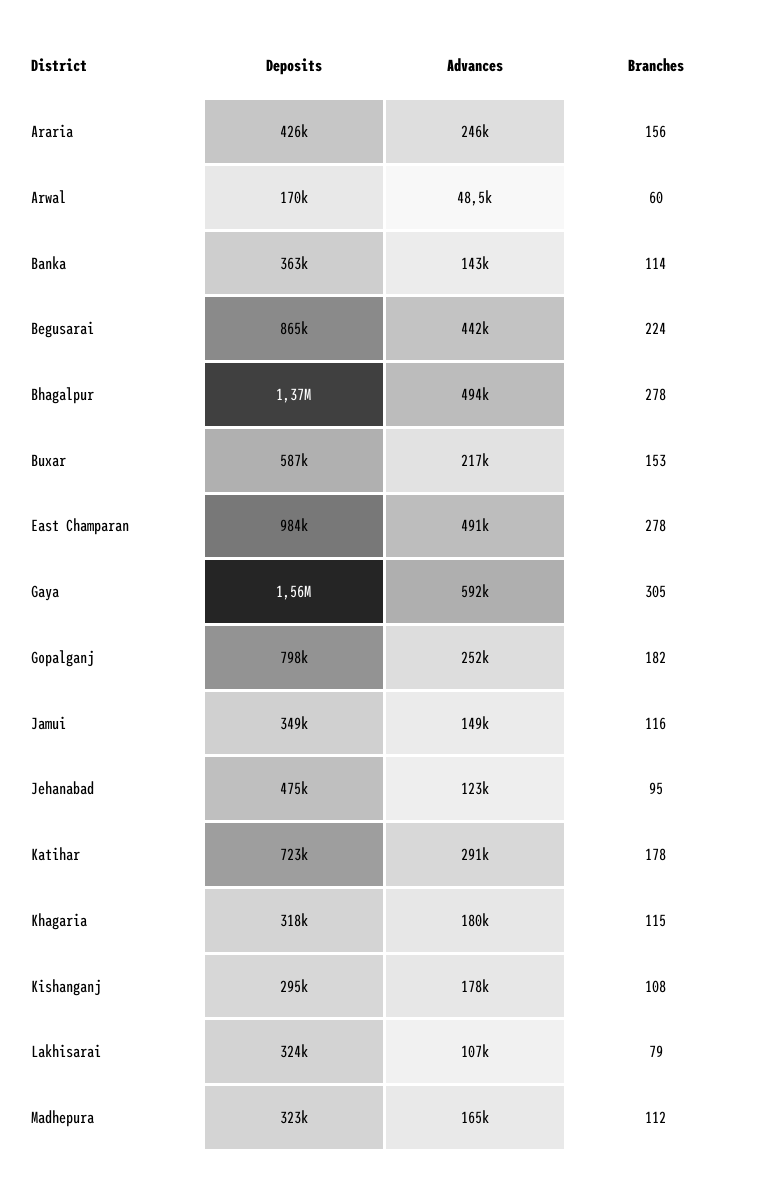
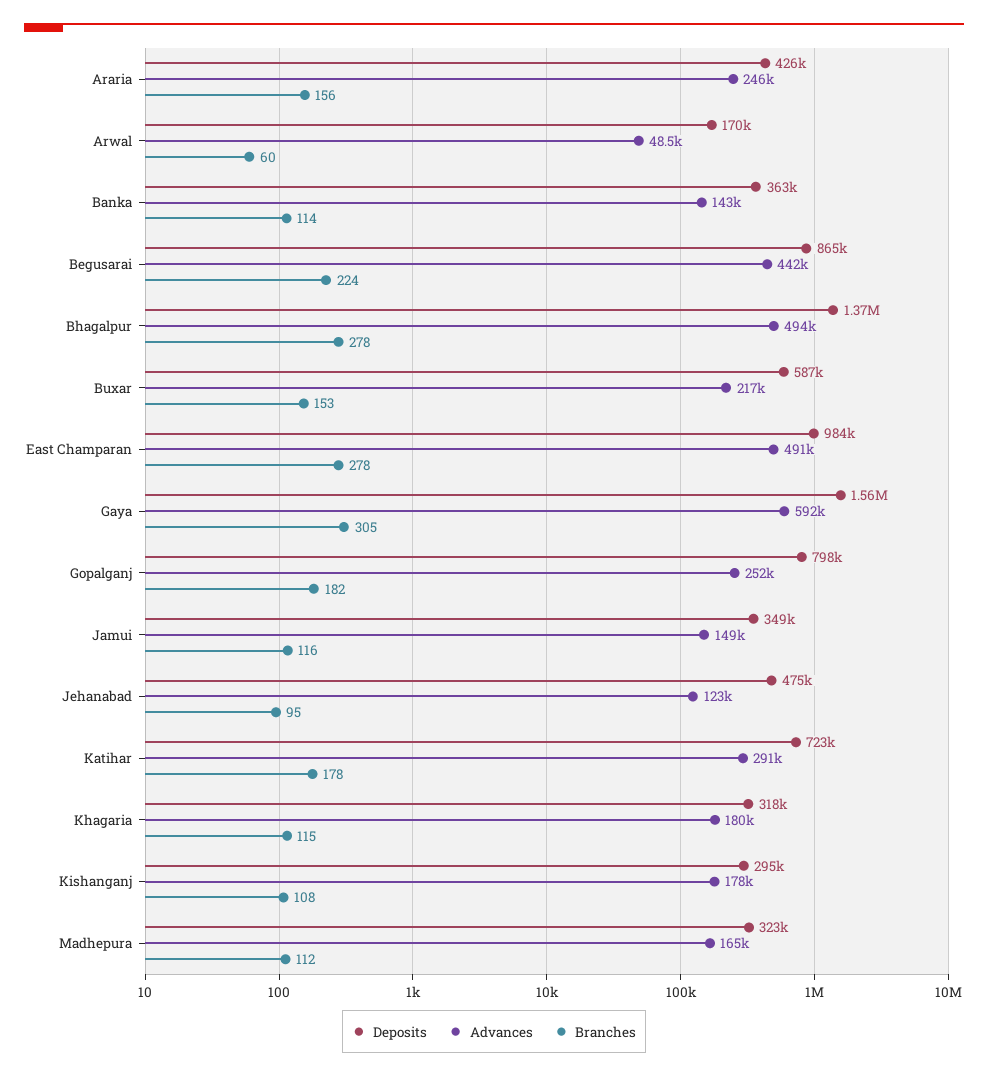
Deposits, Lakhisarai: 324000 -> none
Advances, Lakhisarai: 107000 -> none
Branches, Lakhisarai: 79 -> none

